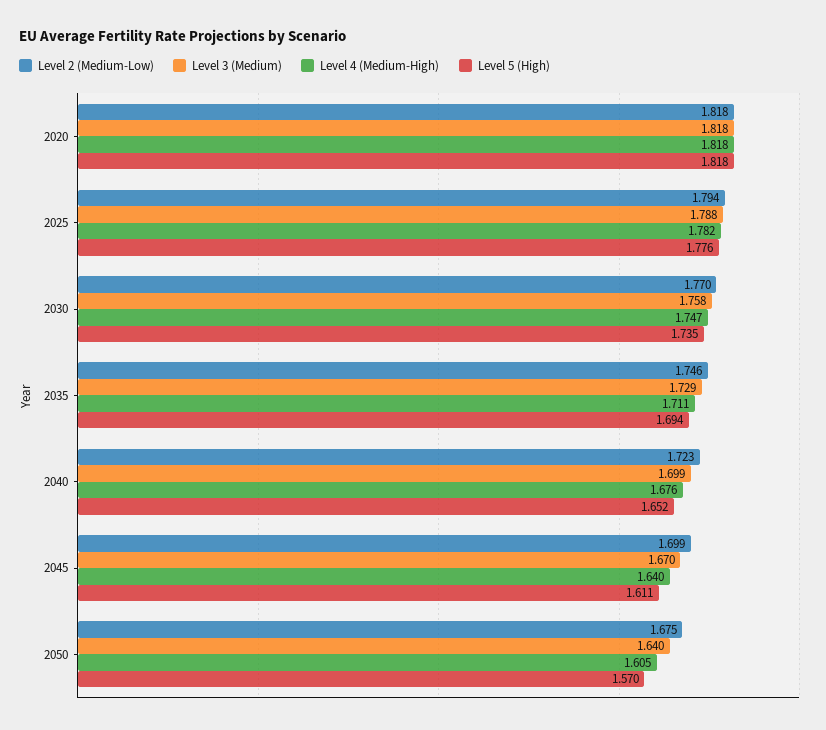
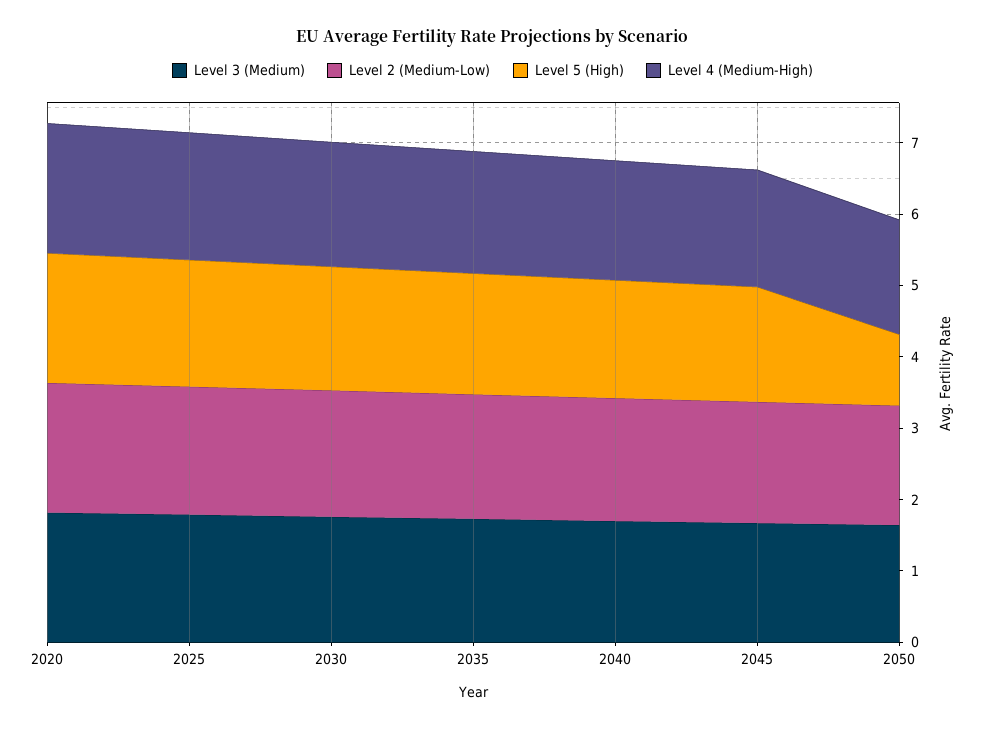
Level 5 (High), 2050: 1.57 -> 1

